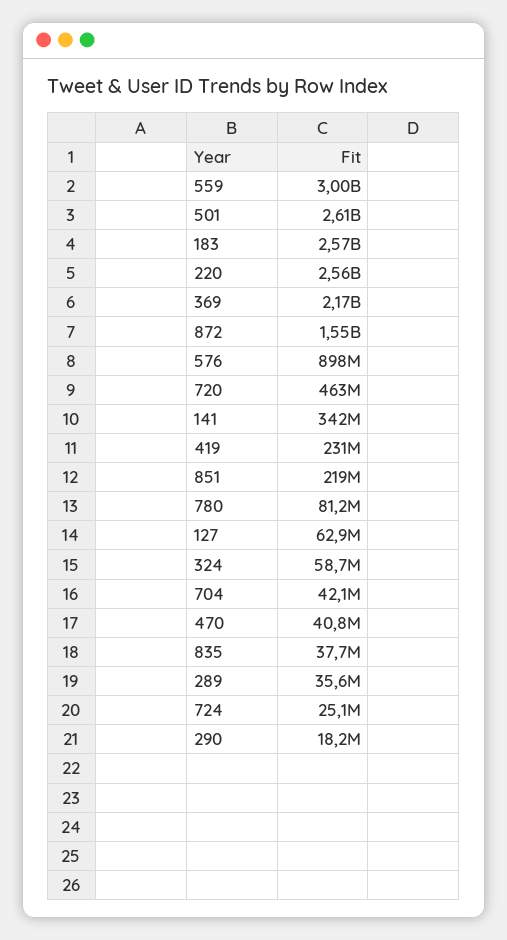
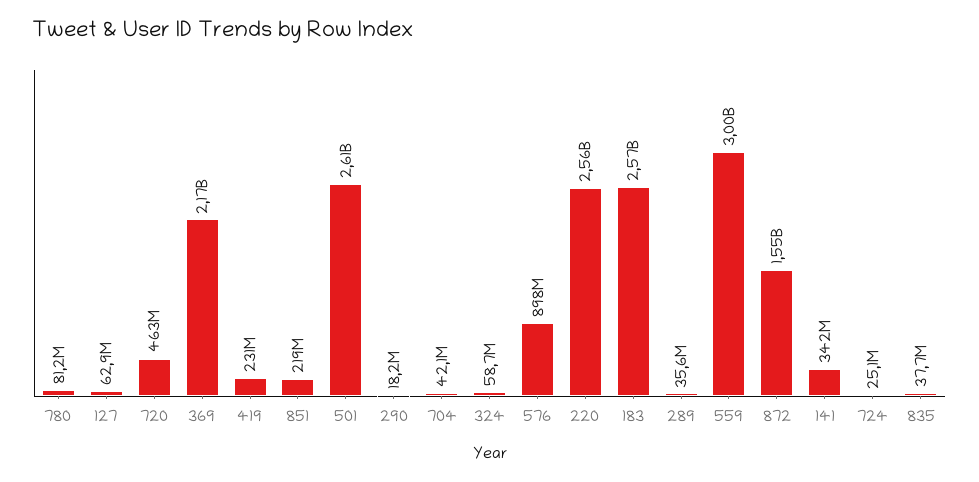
470: 40800000 -> none

